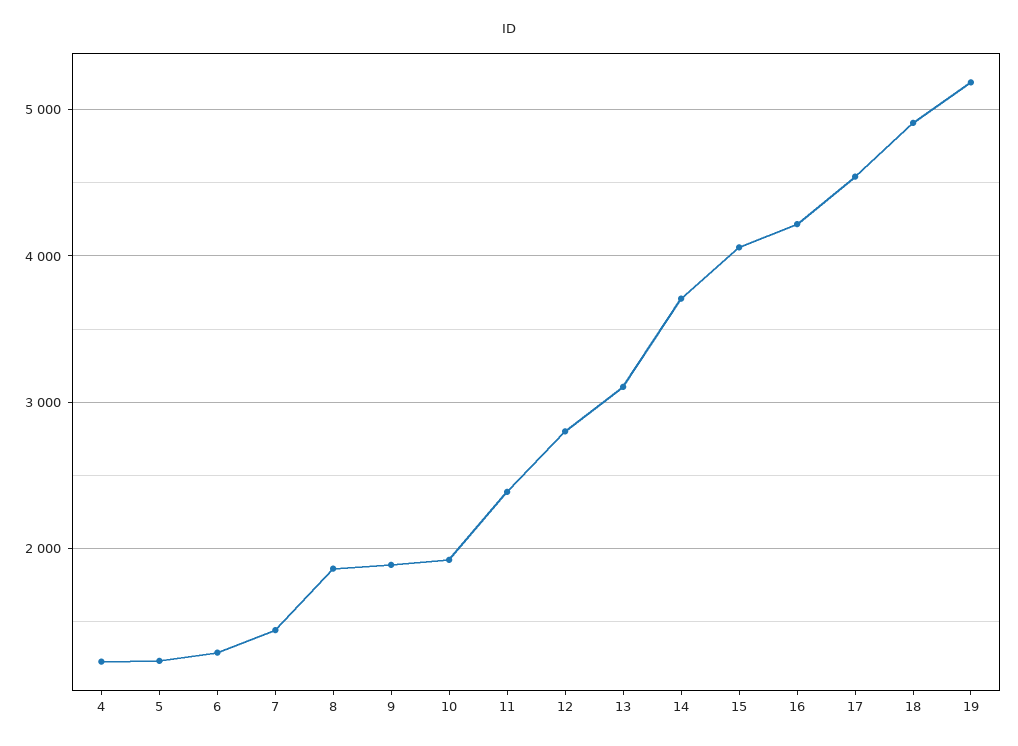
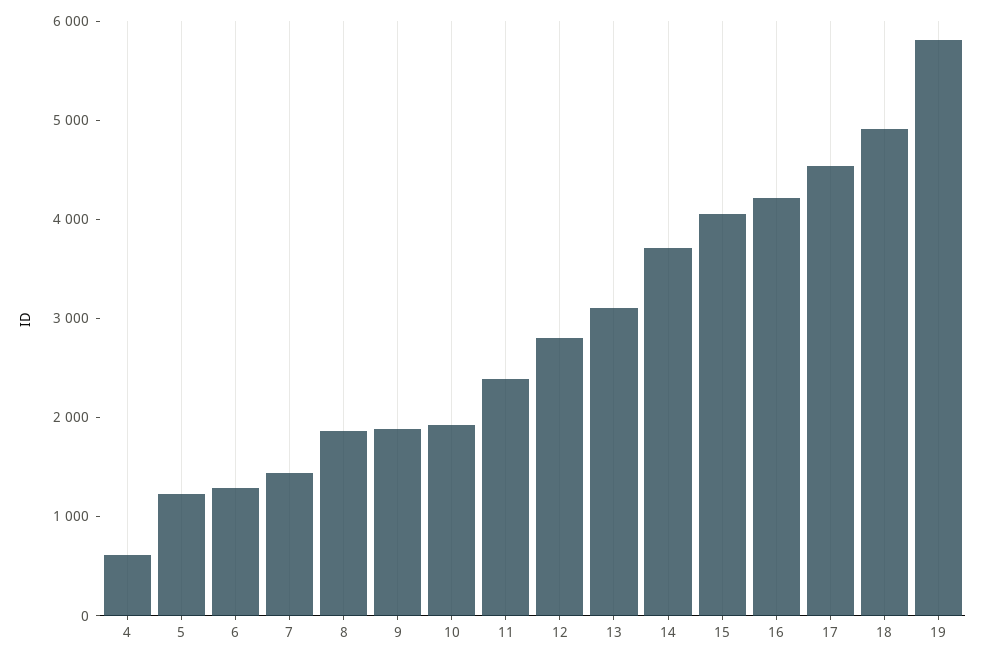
4: 1200 -> 600
19: 5200 -> 5800

